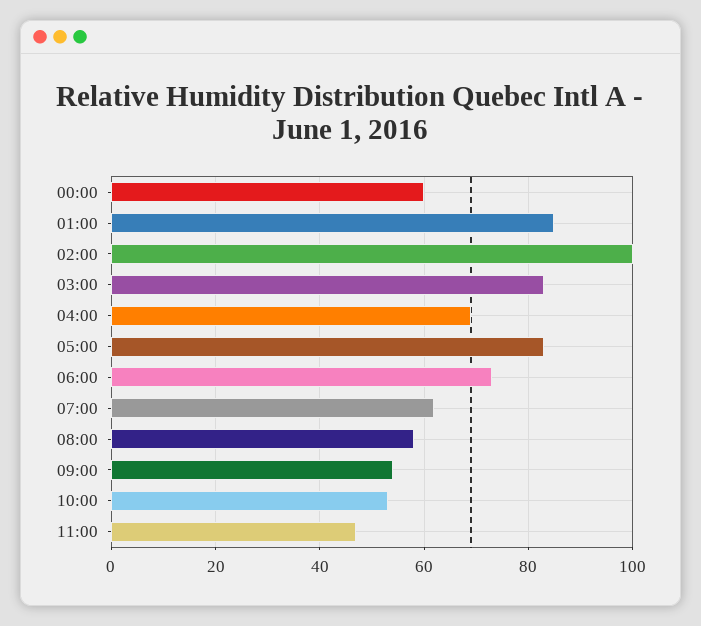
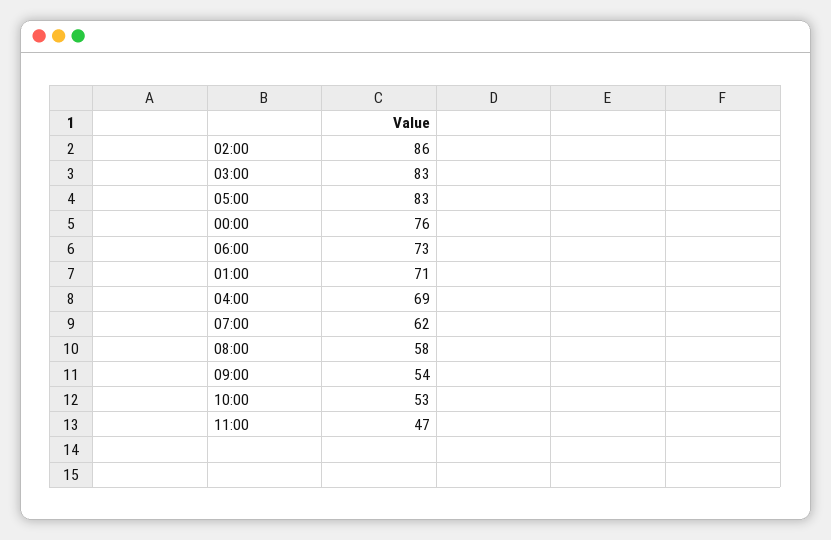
00:00: 60 -> 76
01:00: 85 -> 71
02:00: 100 -> 86

